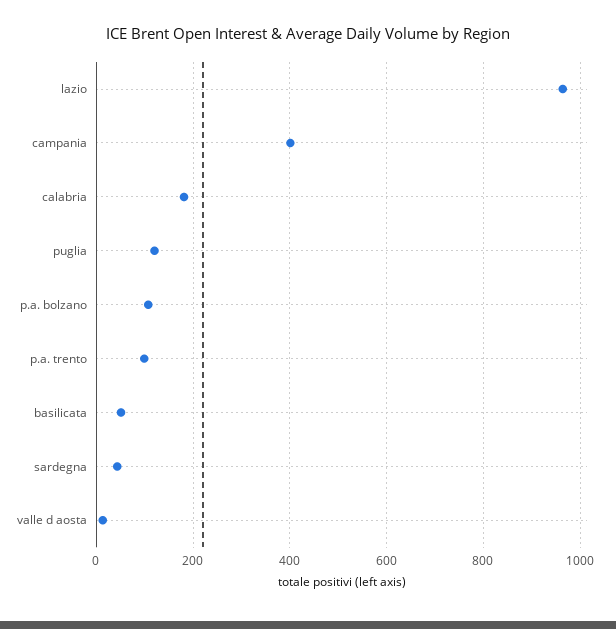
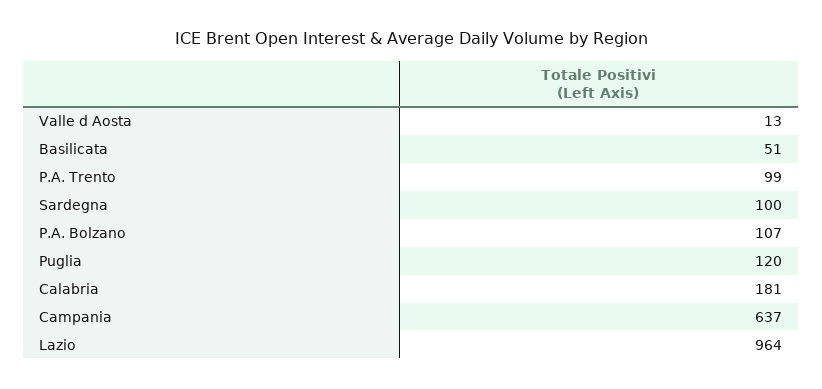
campania: 400 -> 637
sardegna: 40 -> 100

